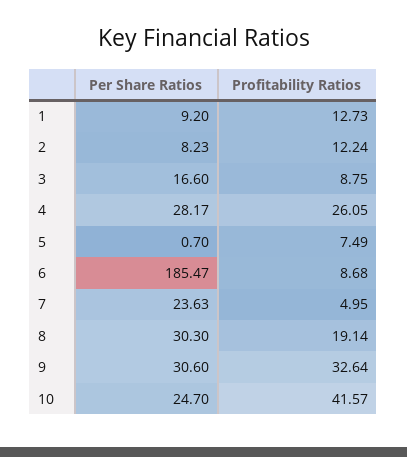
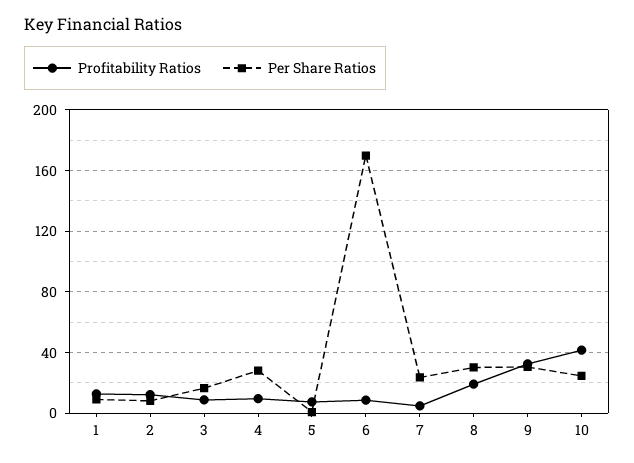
Profitability Ratios, 4: 26.05 -> 10
Per Share Ratios, 6: 185.47 -> 170

